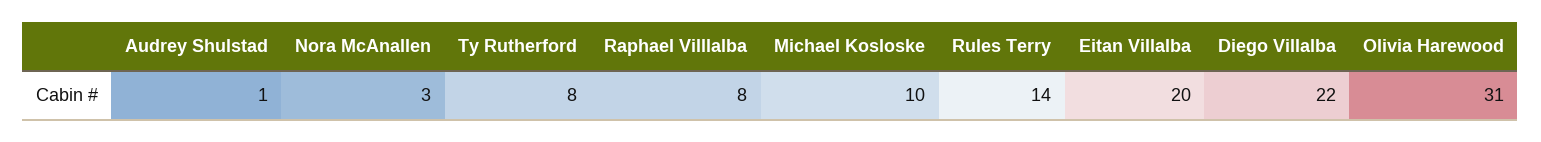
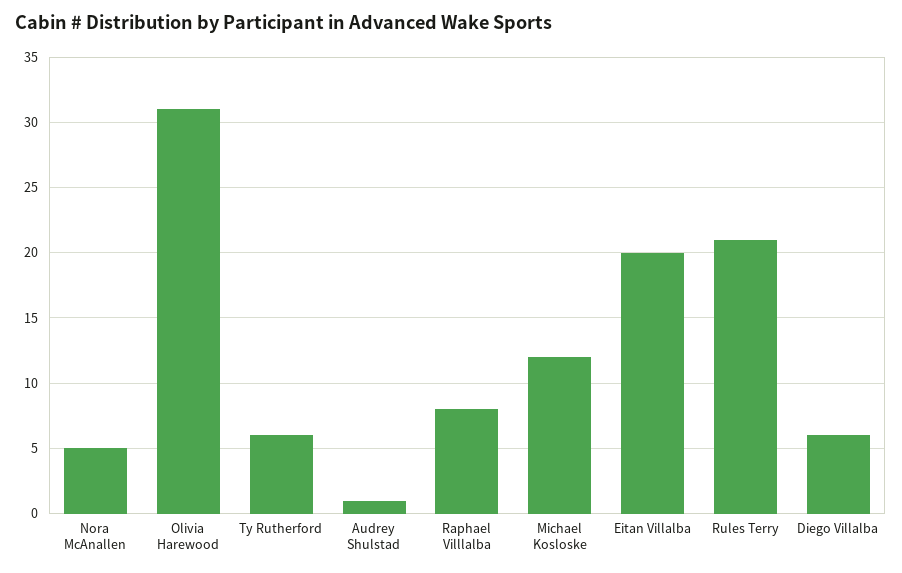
Nora McAnallen: 3 -> 5
Ty Rutherford: 8 -> 6
Michael Kosloske: 10 -> 12
Rules Terry: 14 -> 21
Diego Villalba: 22 -> 6

